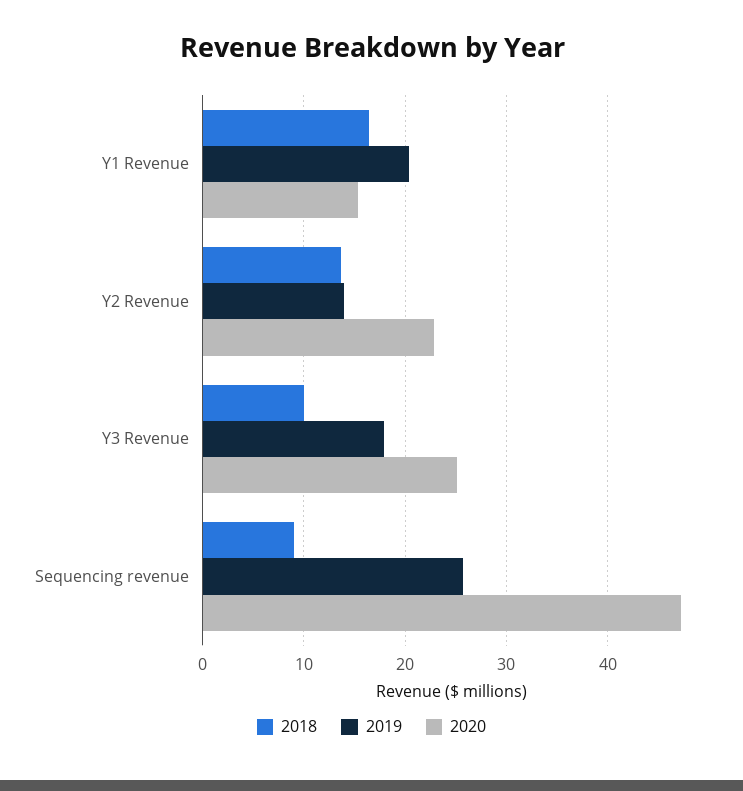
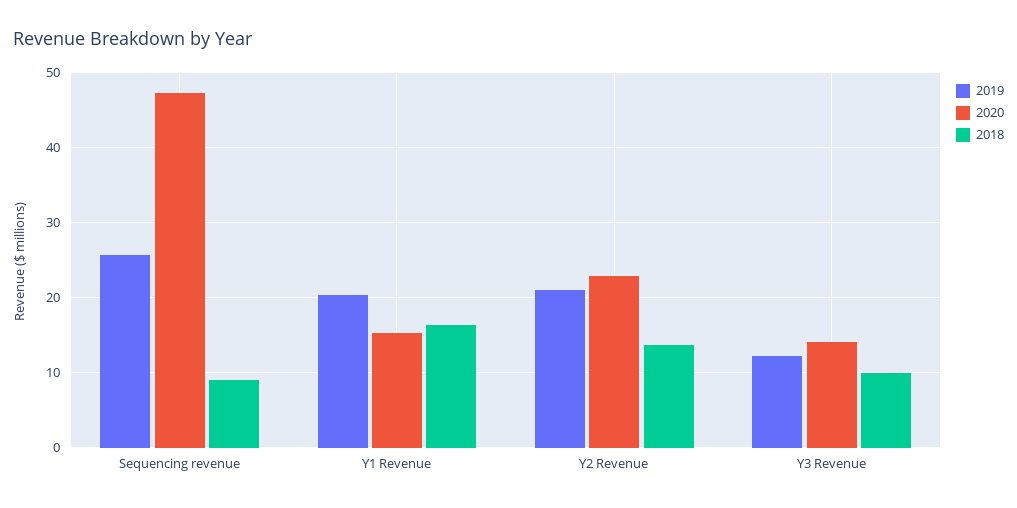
2019, Y2 Revenue: 14 -> 21
2019, Y3 Revenue: 18 -> 12
2020, Y3 Revenue: 25 -> 14

